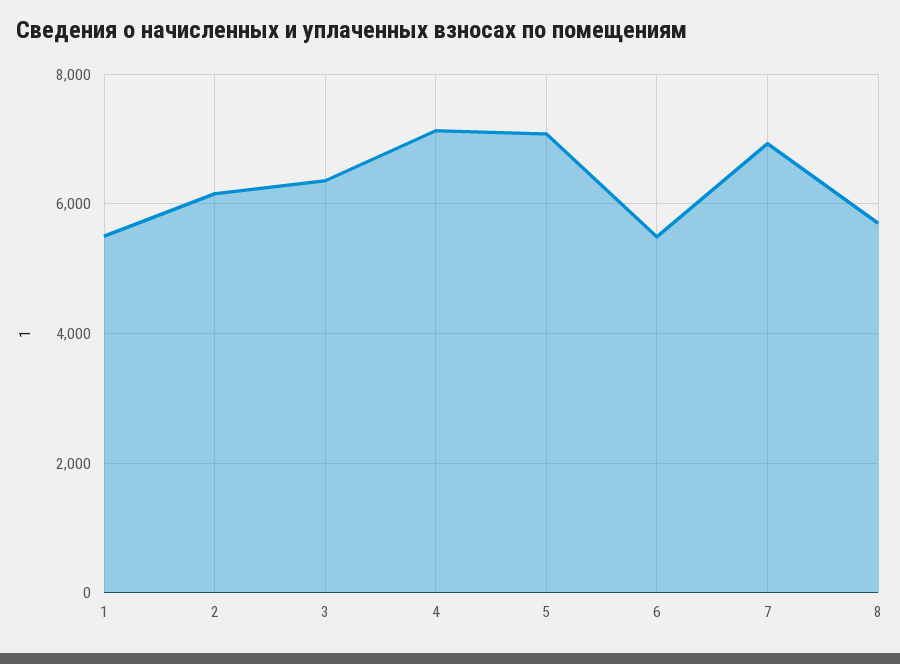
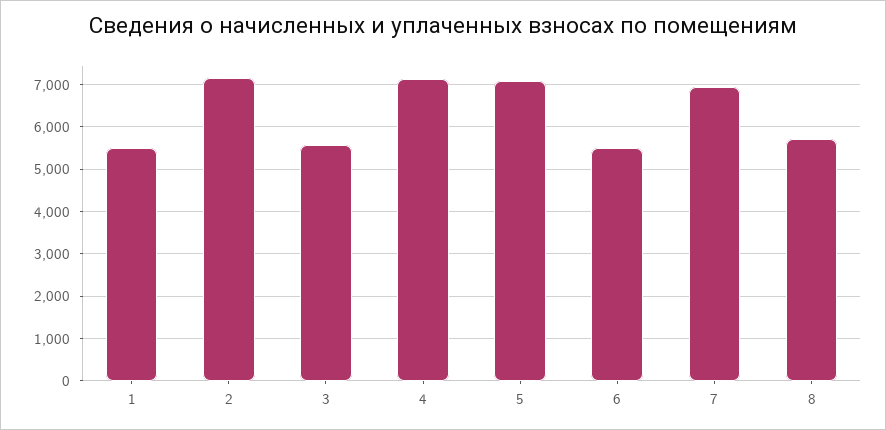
2: 6200 -> 7200
3: 6400 -> 5600

